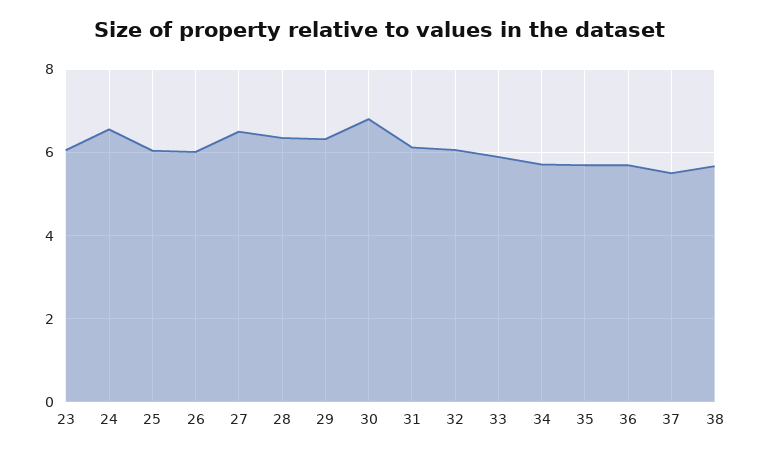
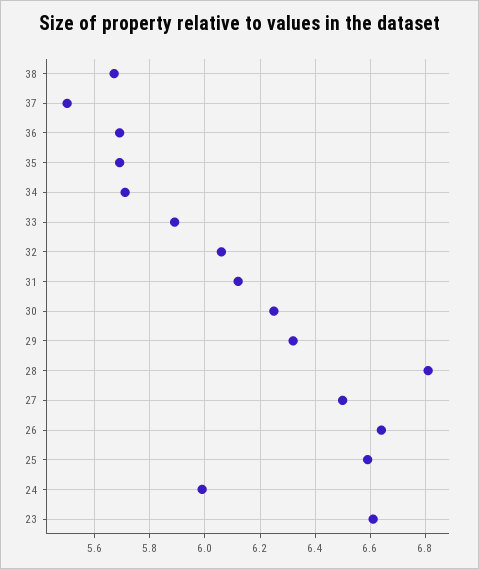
23: 6 -> 6.6
24: 6.6 -> 6
25: 6 -> 6.6
26: 6 -> 6.65
28: 6.4 -> 6.8
30: 6.8 -> 6.25

